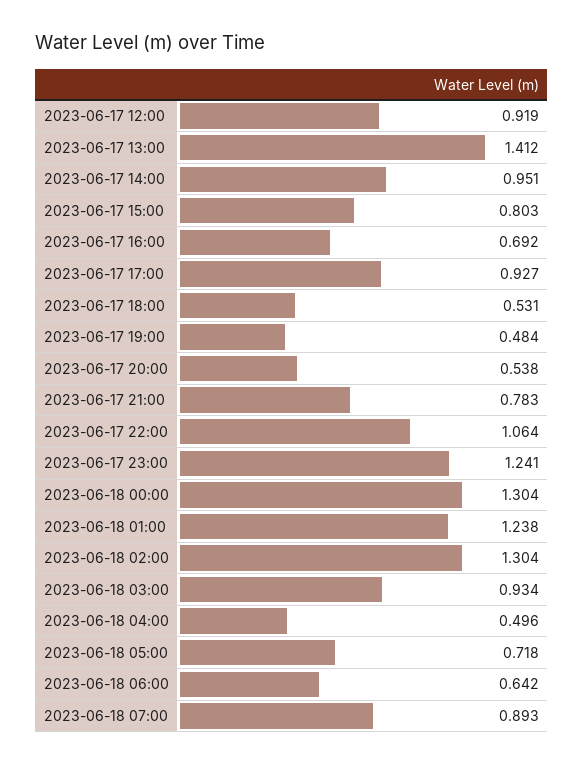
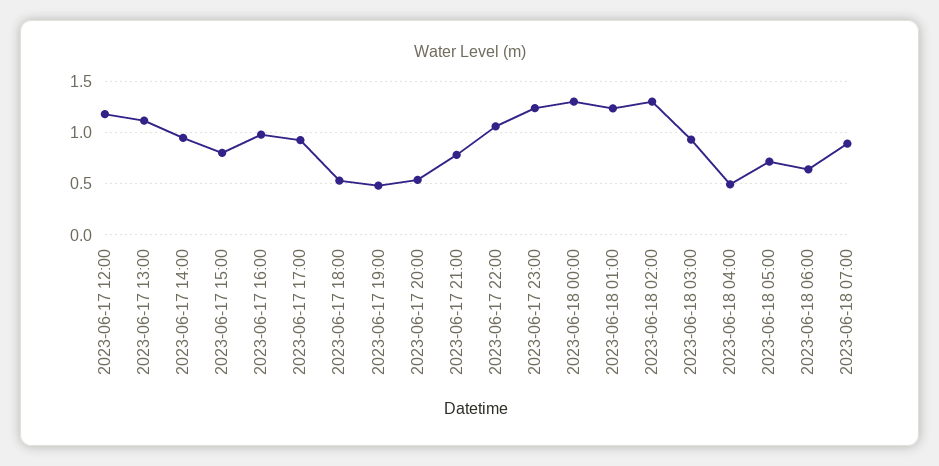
2023-06-17 12:00: 0.919 -> 1.2
2023-06-17 13:00: 1.412 -> 1.1
2023-06-17 16:00: 0.692 -> 1

